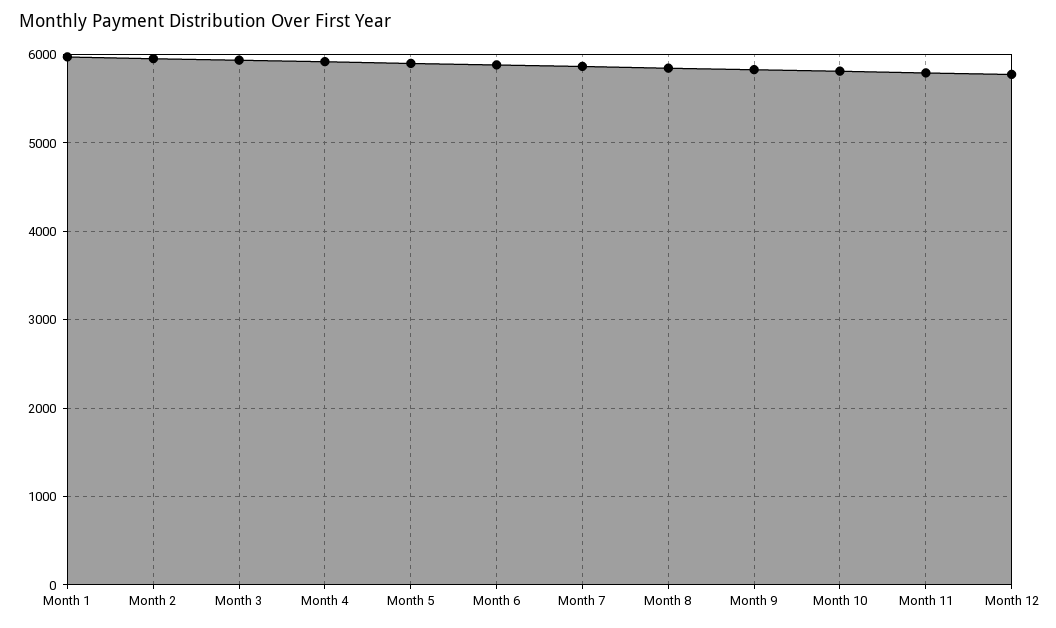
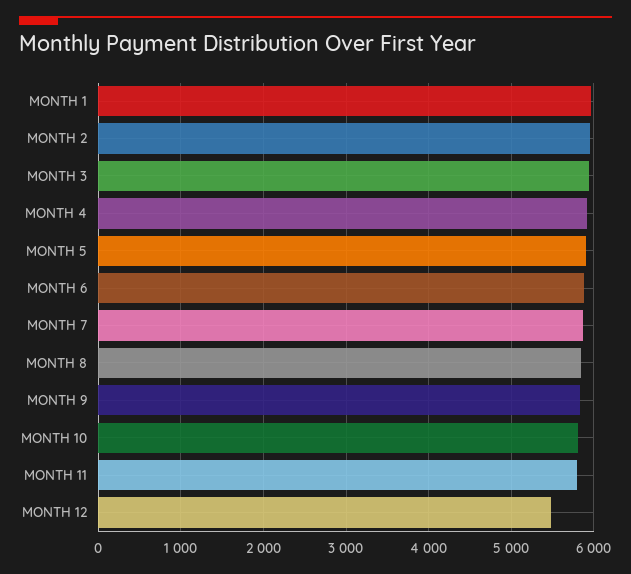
Month 12: 5800 -> 5500

